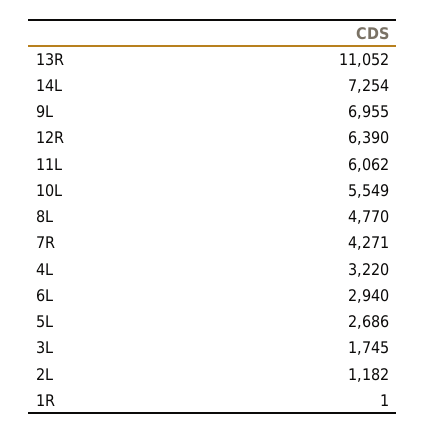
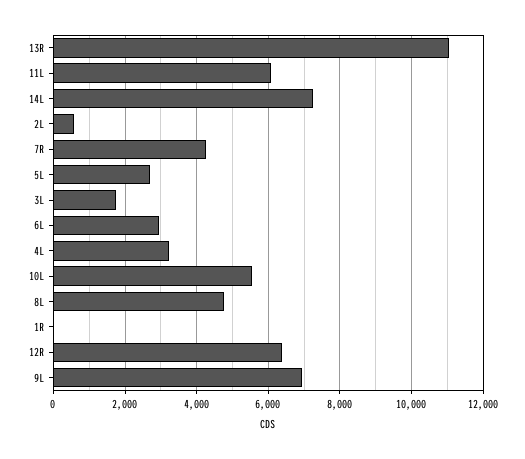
2L: 1182 -> 600

